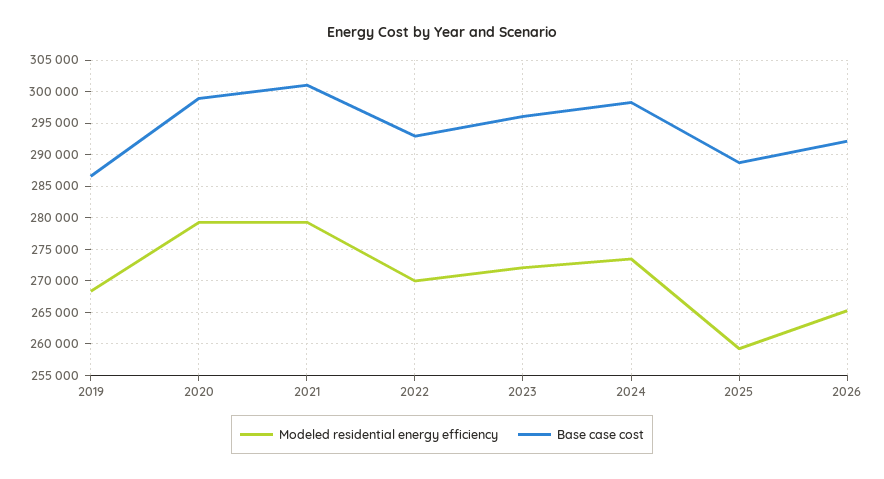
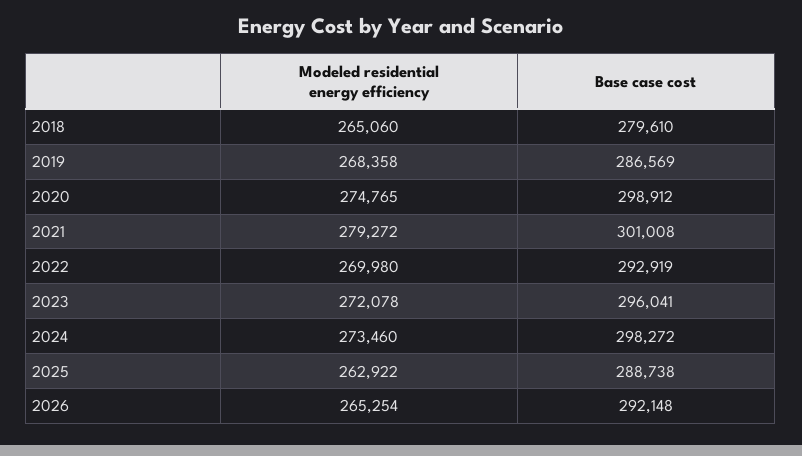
Modeled residential energy efficiency, 2020: 279000 -> 274765
Modeled residential energy efficiency, 2025: 259000 -> 262922
Modeled residential energy efficiency, 2018: none -> 265060
Base case cost, 2018: none -> 279610

